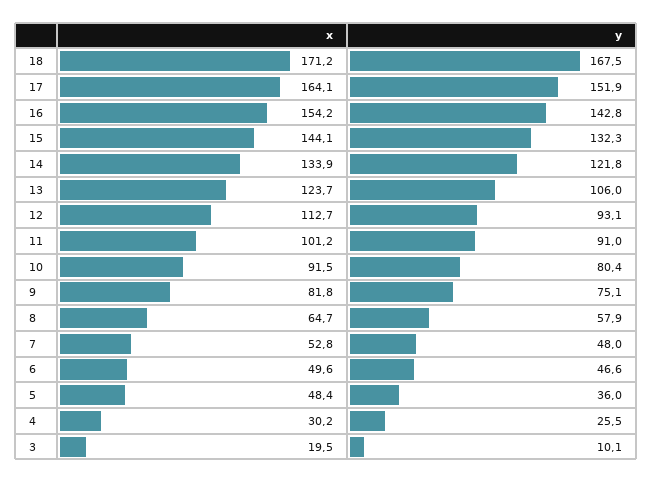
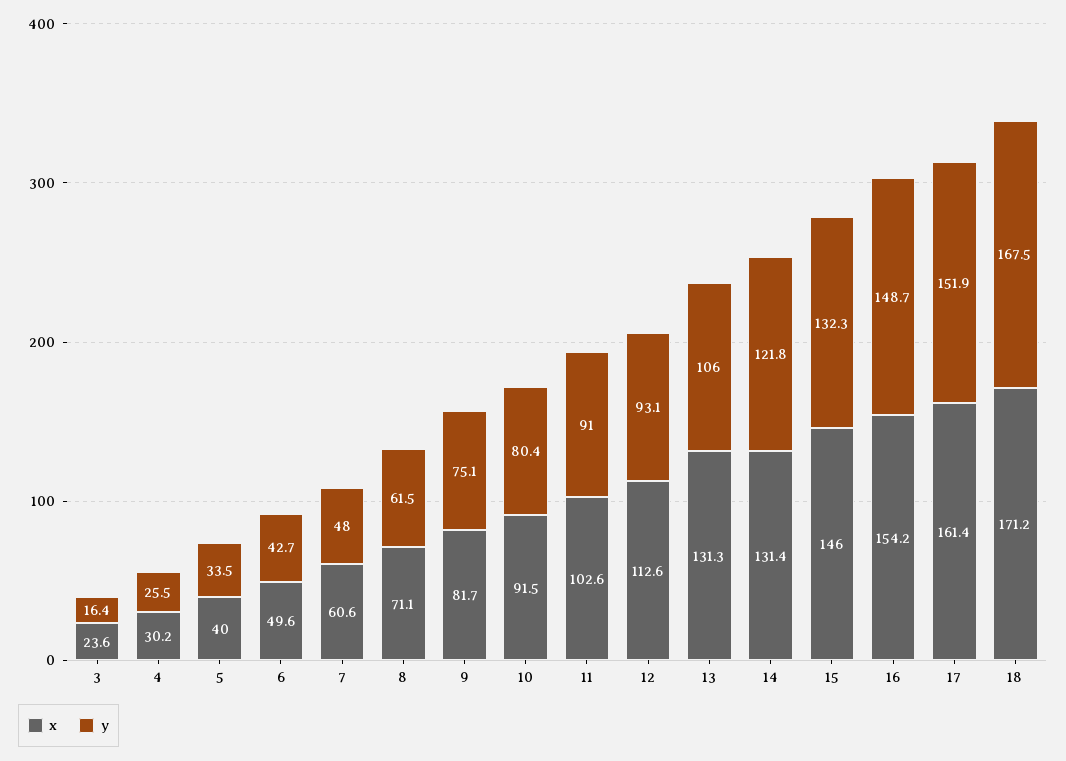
x, 17: 164.1 -> 161.4
y, 16: 142.8 -> 148.7
x, 15: 144.1 -> 146
x, 14: 133.9 -> 131.4
x, 13: 123.7 -> 131.3
x, 12: 112.7 -> 112.6
x, 11: 101.2 -> 102.6
x, 9: 81.8 -> 81.7
x, 8: 64.7 -> 71.1
y, 8: 57.9 -> 61.5
x, 7: 52.8 -> 60.6
y, 6: 46.6 -> 42.7
x, 5: 48.4 -> 40
y, 5: 36 -> 33.5
x, 3: 19.5 -> 23.6
y, 3: 10.1 -> 16.4

